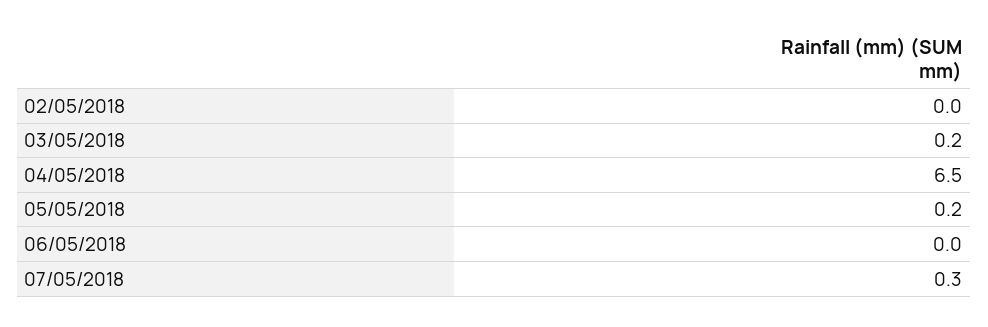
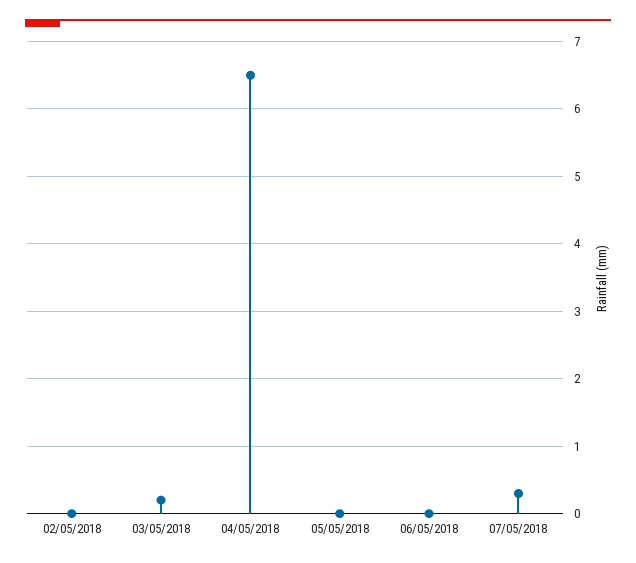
05/05/2018: 0.2 -> 0

